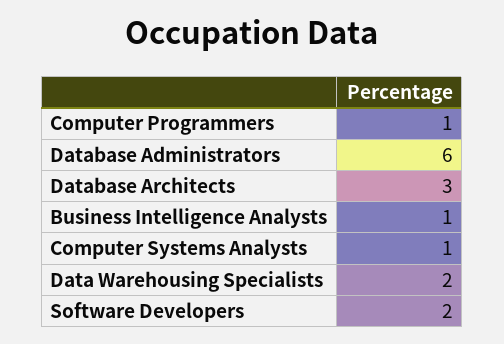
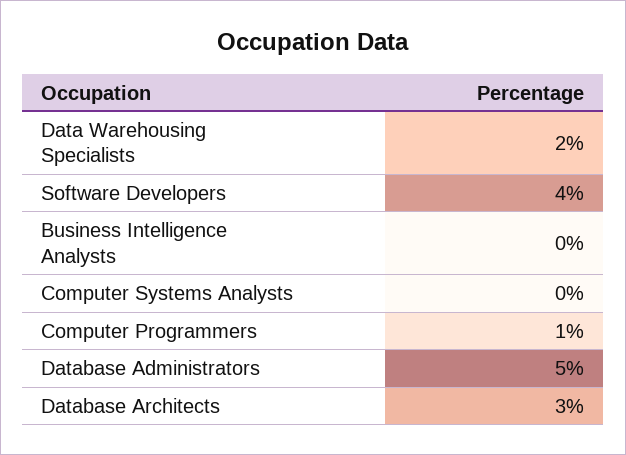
Database Administrators: 6 -> 5
Business Intelligence Analysts: 1 -> 0
Computer Systems Analysts: 1 -> 0
Software Developers: 2 -> 4

